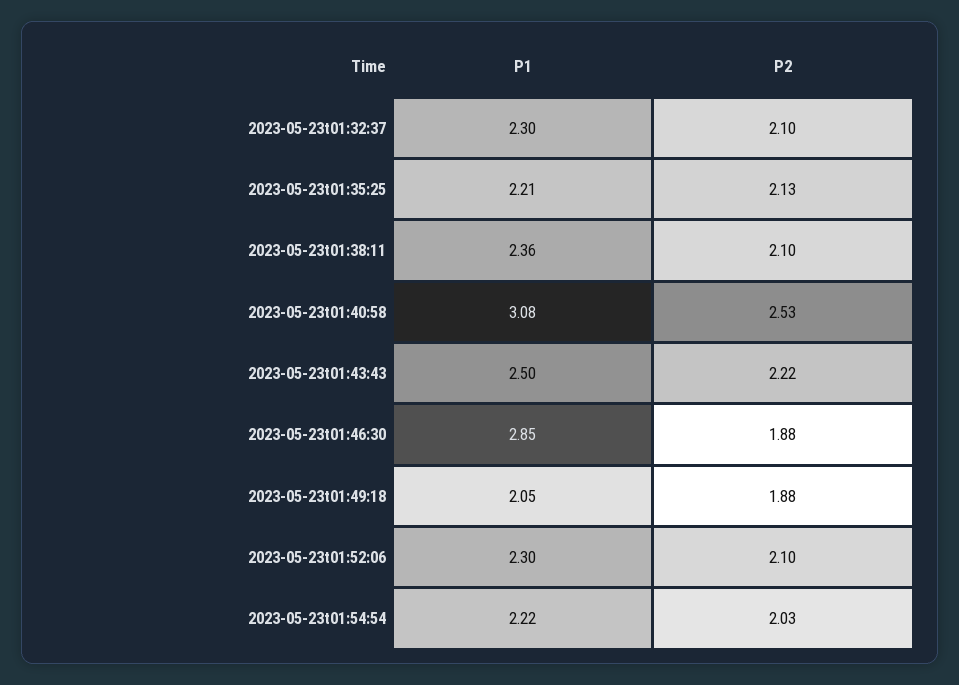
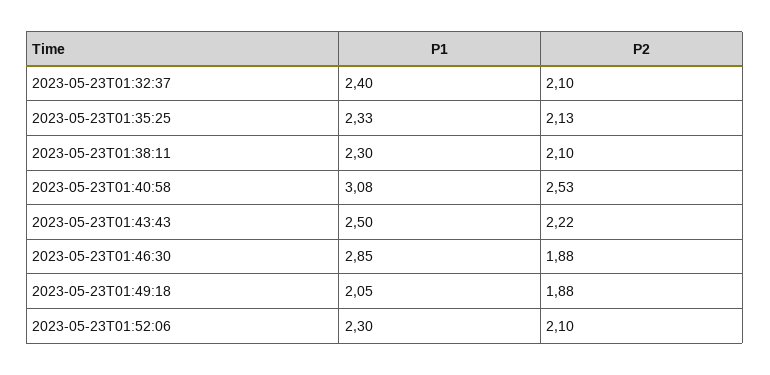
P1, 2023-05-23t01:32:37: 2.3 -> 2.4
P1, 2023-05-23t01:35:25: 2.21 -> 2.33
P1, 2023-05-23t01:38:11: 2.36 -> 2.3
P1, 2023-05-23t01:54:54: 2.22 -> none
P2, 2023-05-23t01:54:54: 2.03 -> none

